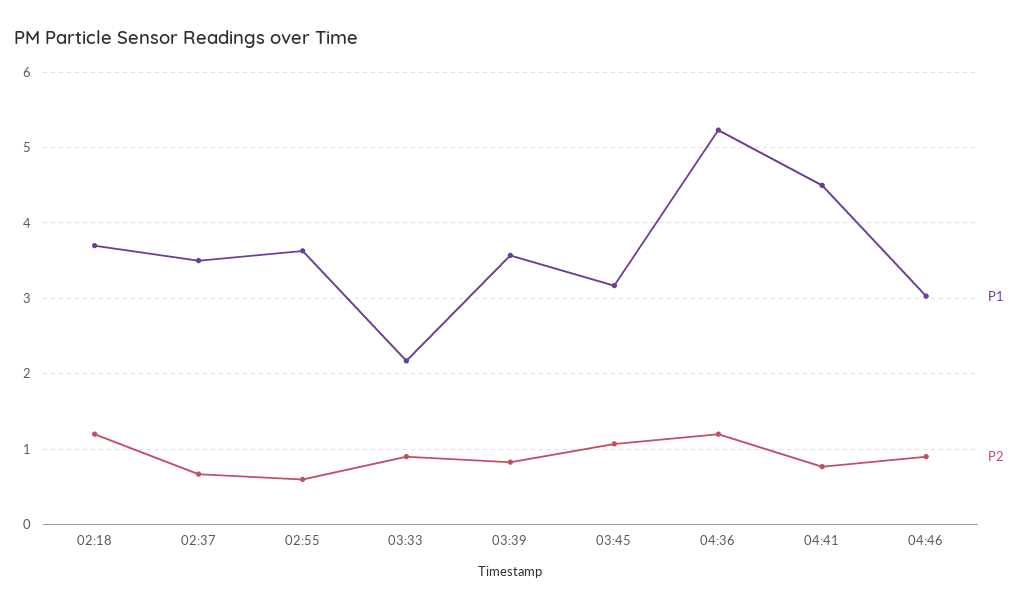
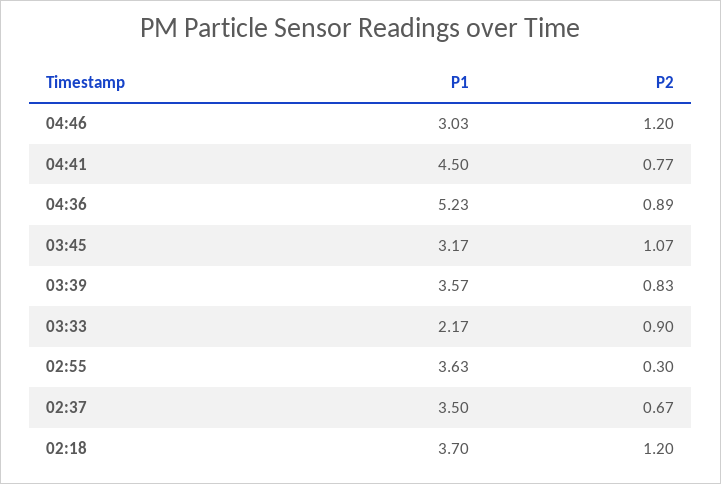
P2, 02:55: 0.6 -> 0.3
P2, 04:36: 1.2 -> 0.89
P2, 04:46: 0.9 -> 1.2

